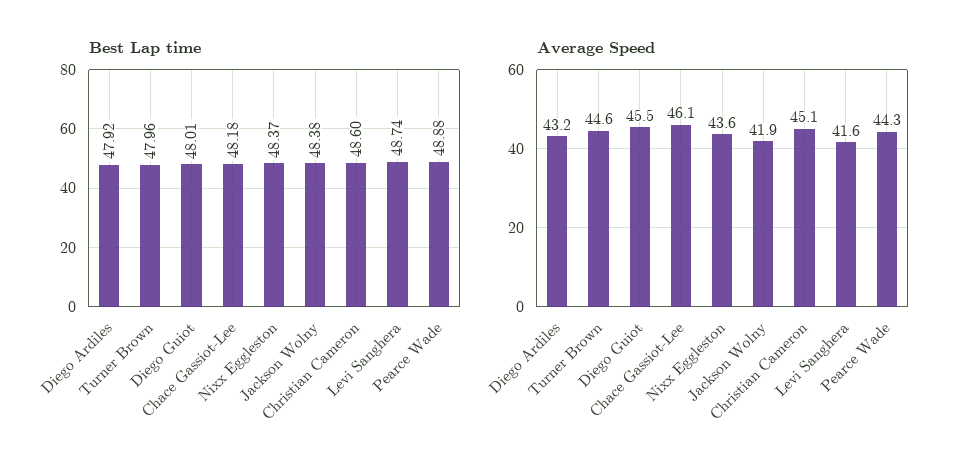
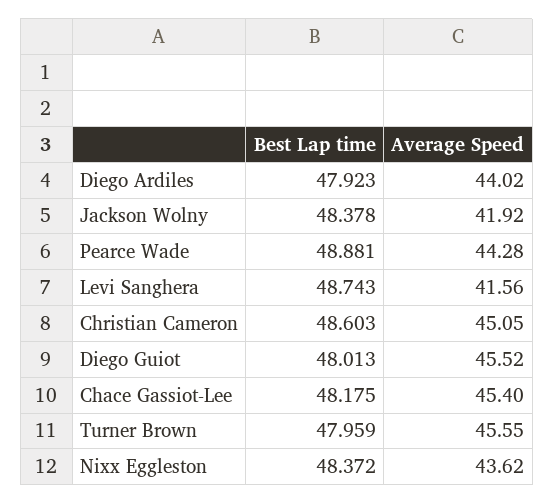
Average Speed, Diego Ardiles: 43.2 -> 44.02
Average Speed, Turner Brown: 44.6 -> 45.55
Average Speed, Chace Gassiot-Lee: 46.1 -> 45.4

